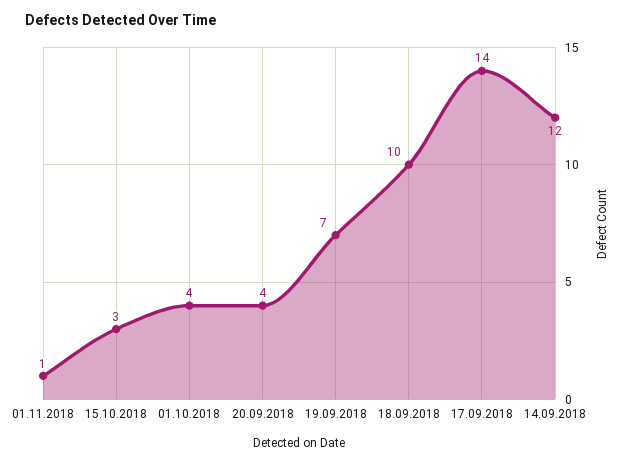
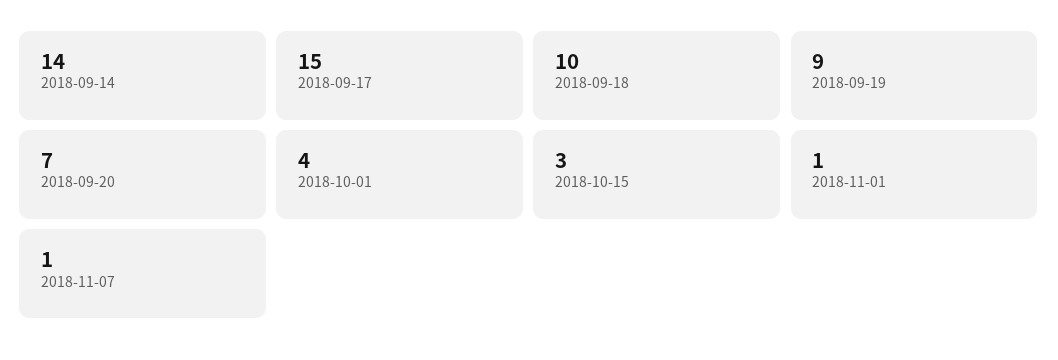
20.09.2018: 4 -> 7
19.09.2018: 7 -> 9
17.09.2018: 14 -> 15
14.09.2018: 12 -> 14
2018-11-07: none -> 1

